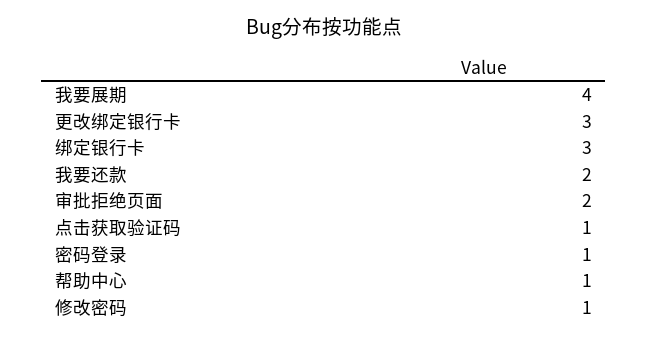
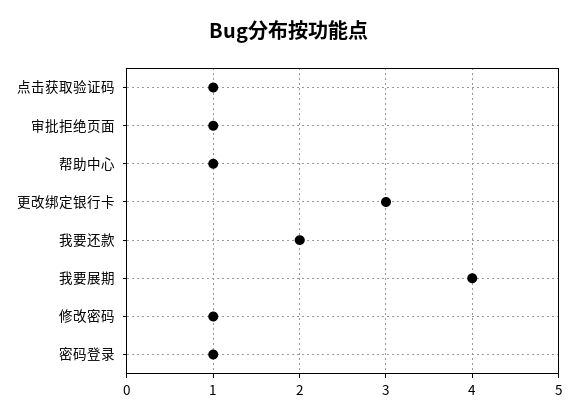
绑定银行卡: 3 -> none
审批拒绝页面: 2 -> 1

